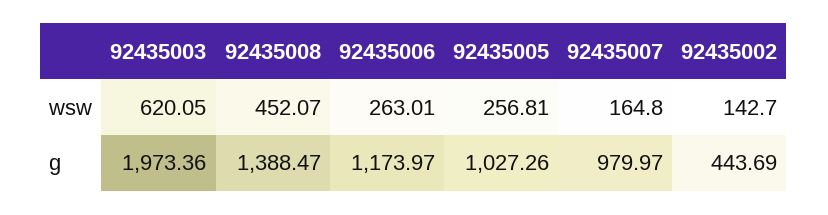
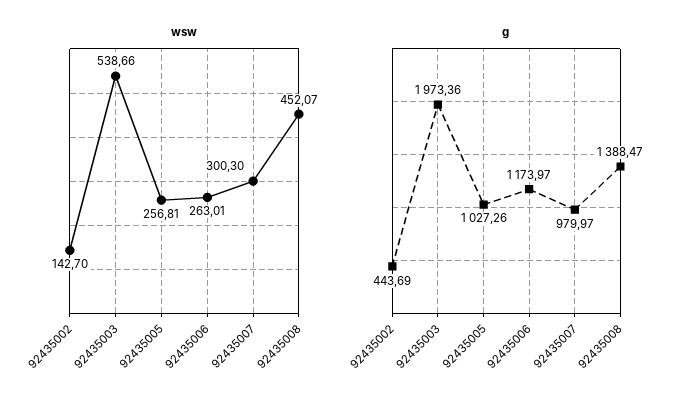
wsw, 92435003: 620.05 -> 538.66
wsw, 92435007: 164.8 -> 300.3

